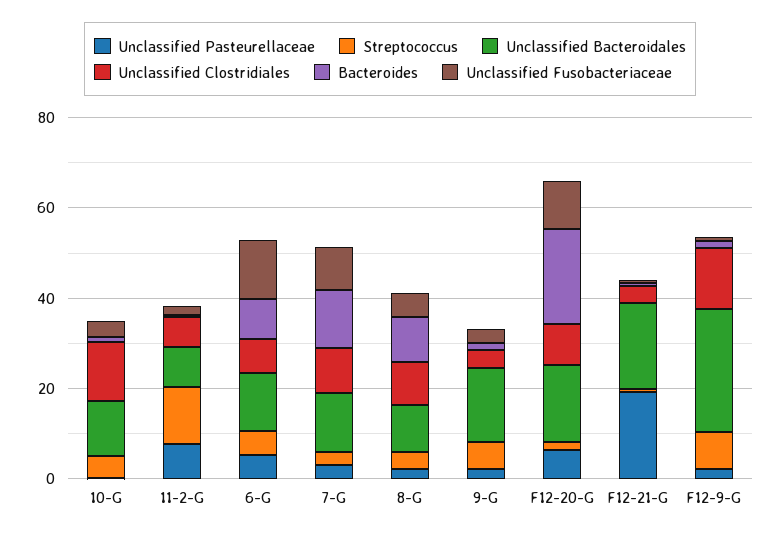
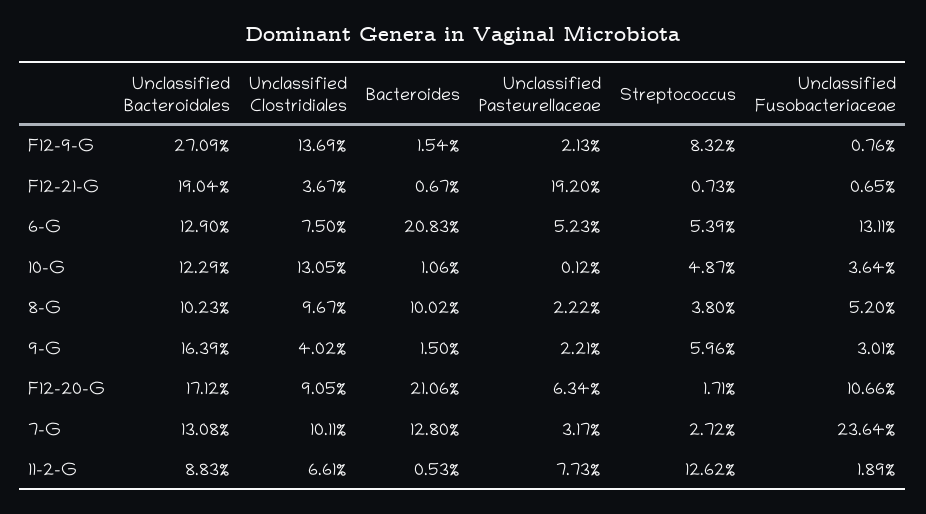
Bacteroides, 6-G: 10 -> 20.83
Unclassified Fusobacteriaceae, 7-G: 10 -> 23.64

